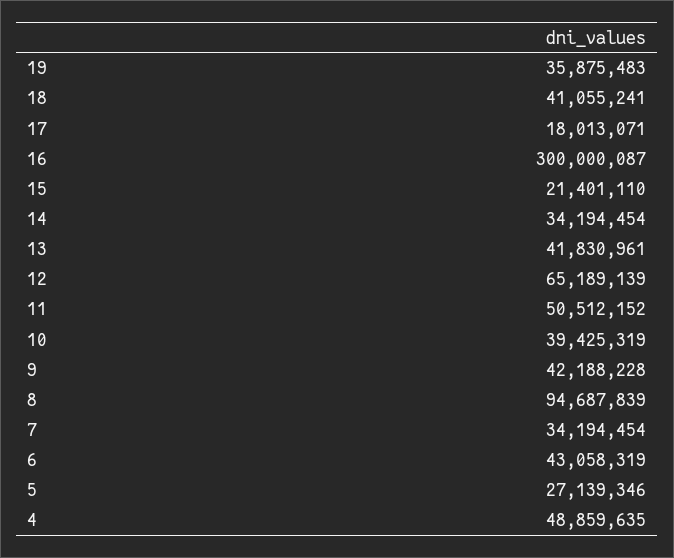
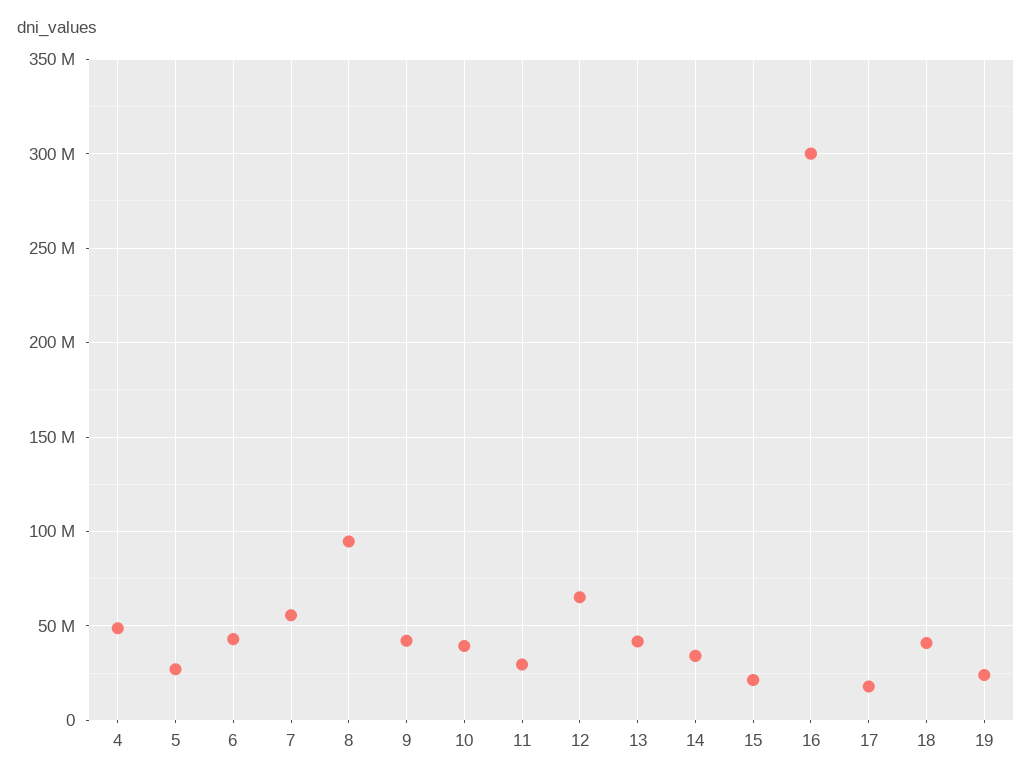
19: 35875483 -> 25000000
11: 50512152 -> 30000000
7: 34194454 -> 55000000

